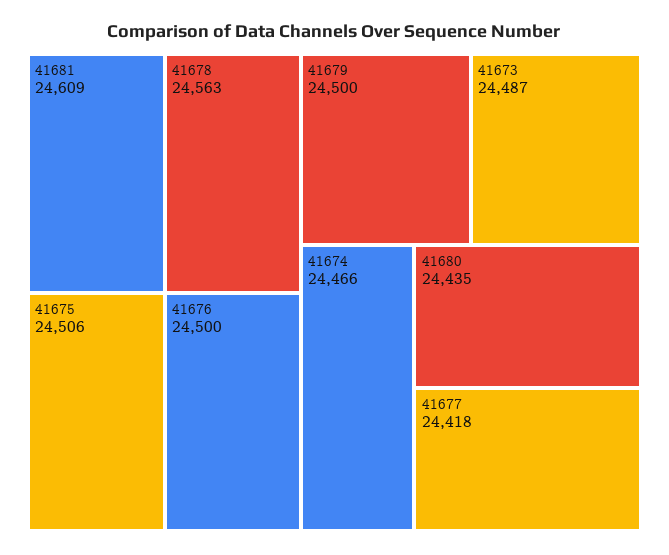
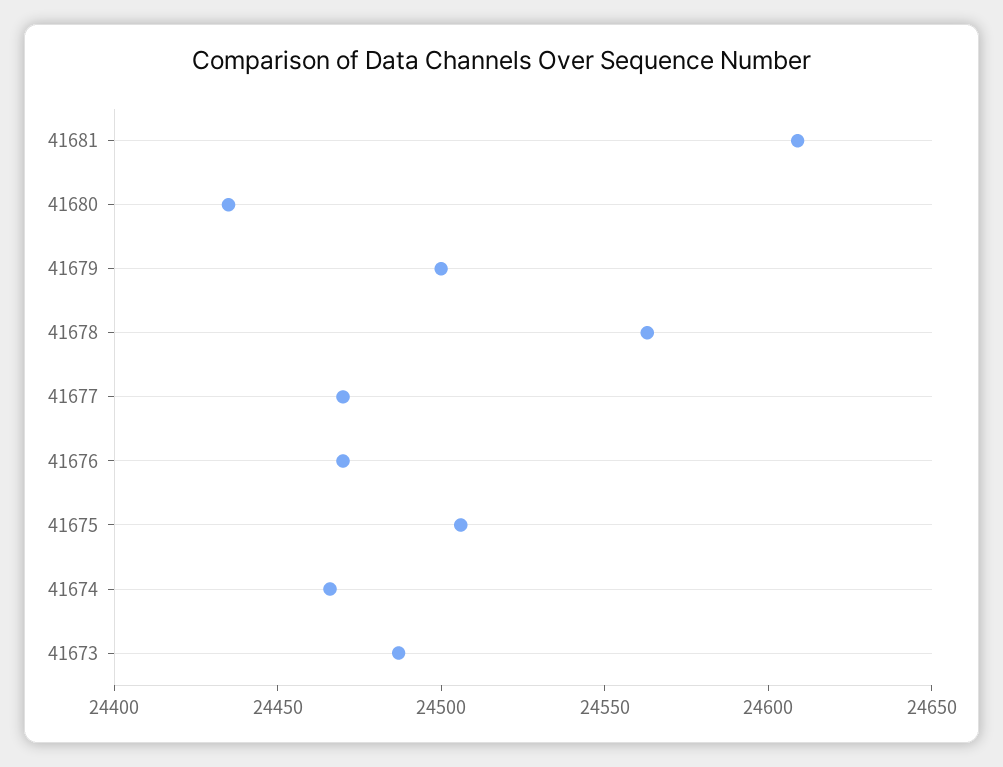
41676: 24500 -> 24470
41677: 24418 -> 24470

